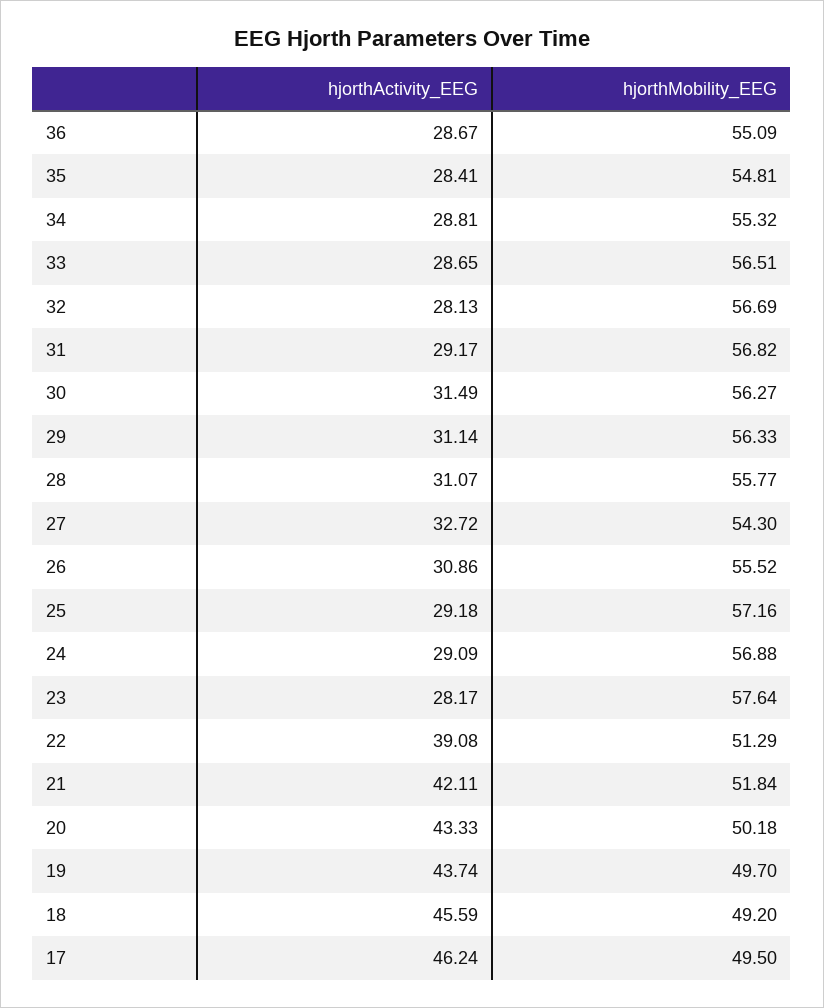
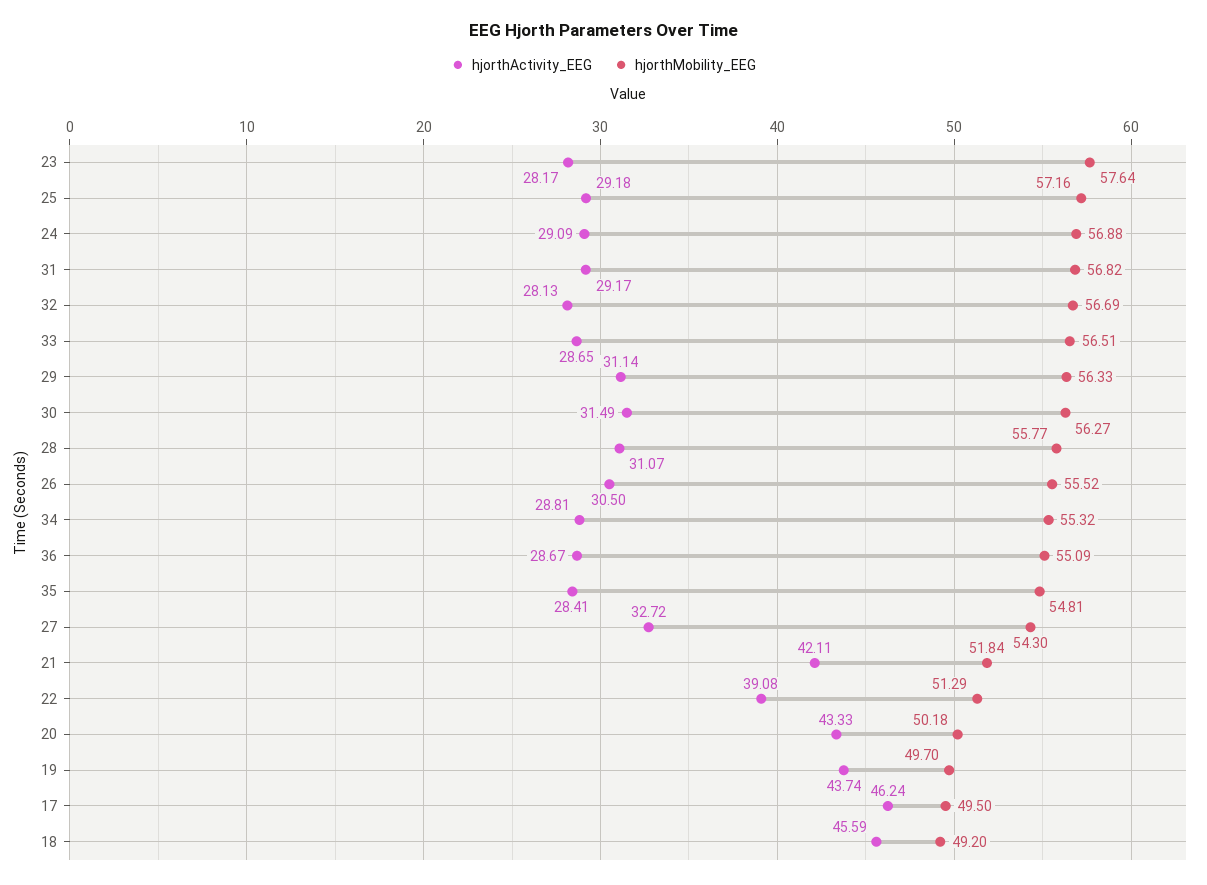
hjorthActivity_EEG, 26: 30.86 -> 30.5

